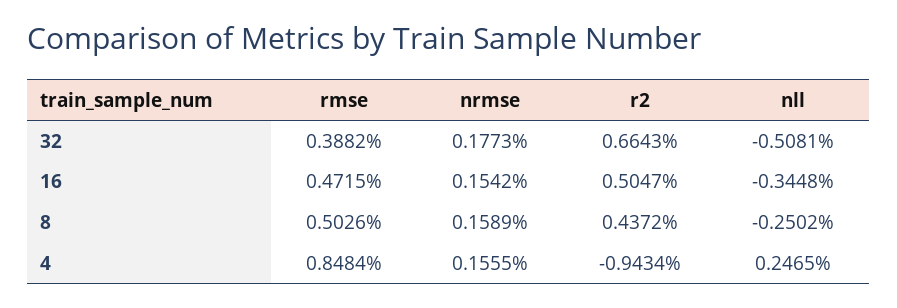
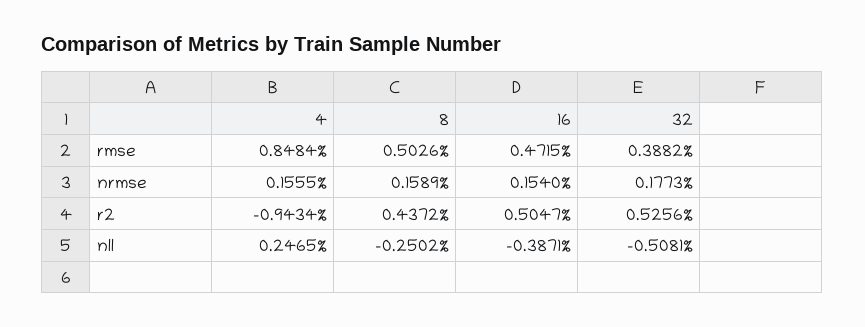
r2, 32: 0.6643 -> 0.5256
nrmse, 16: 0.1542 -> 0.154
nll, 16: -0.3448 -> -0.3871

